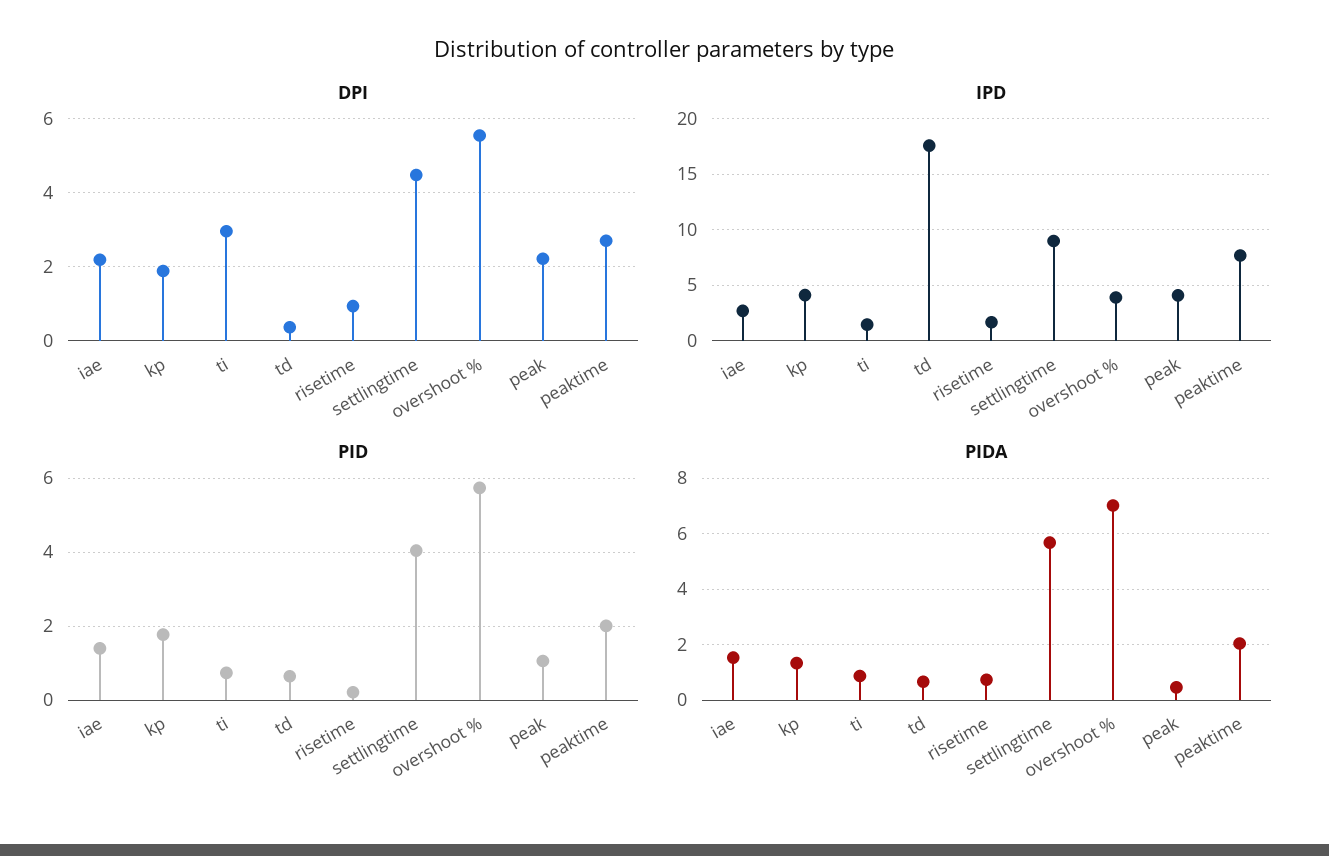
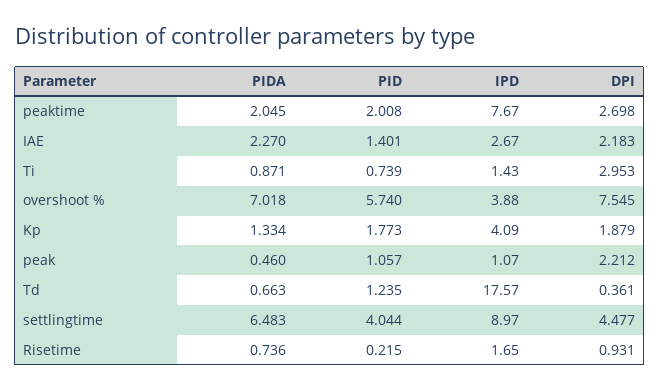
DPI, overshoot %: 5.6 -> 7.545
IPD, peak: 4 -> 1.07
PID, td: 0.6 -> 1.235
PIDA, iae: 1.5 -> 2.27
PIDA, settlingtime: 5.75 -> 6.483

